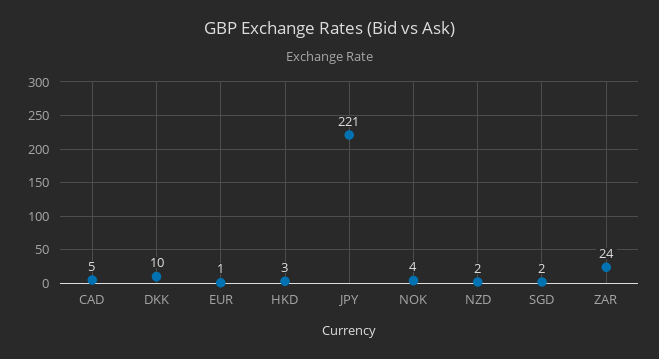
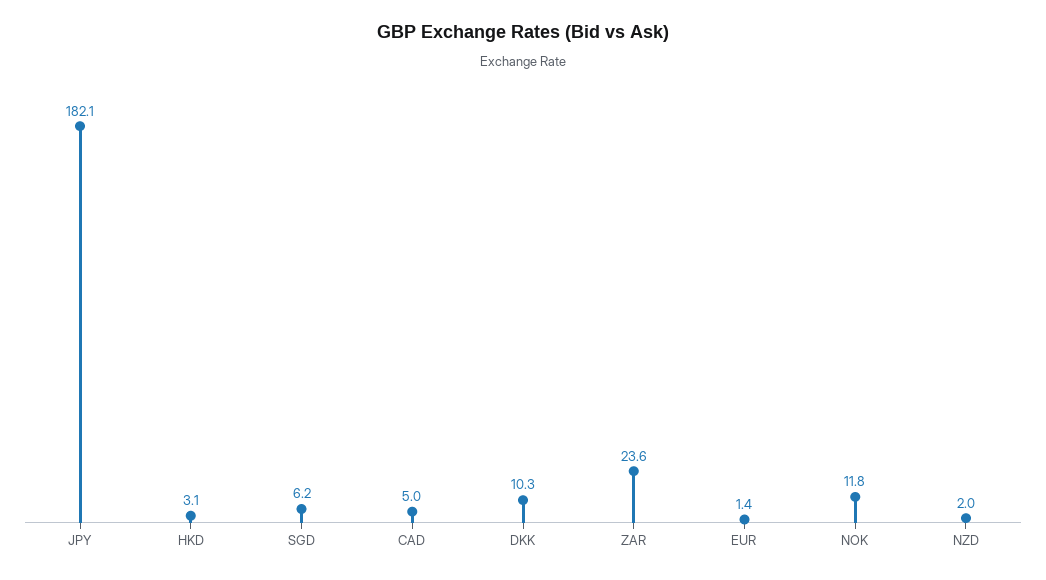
JPY: 221 -> 182.1
NOK: 4 -> 11.8
SGD: 2 -> 6.2

